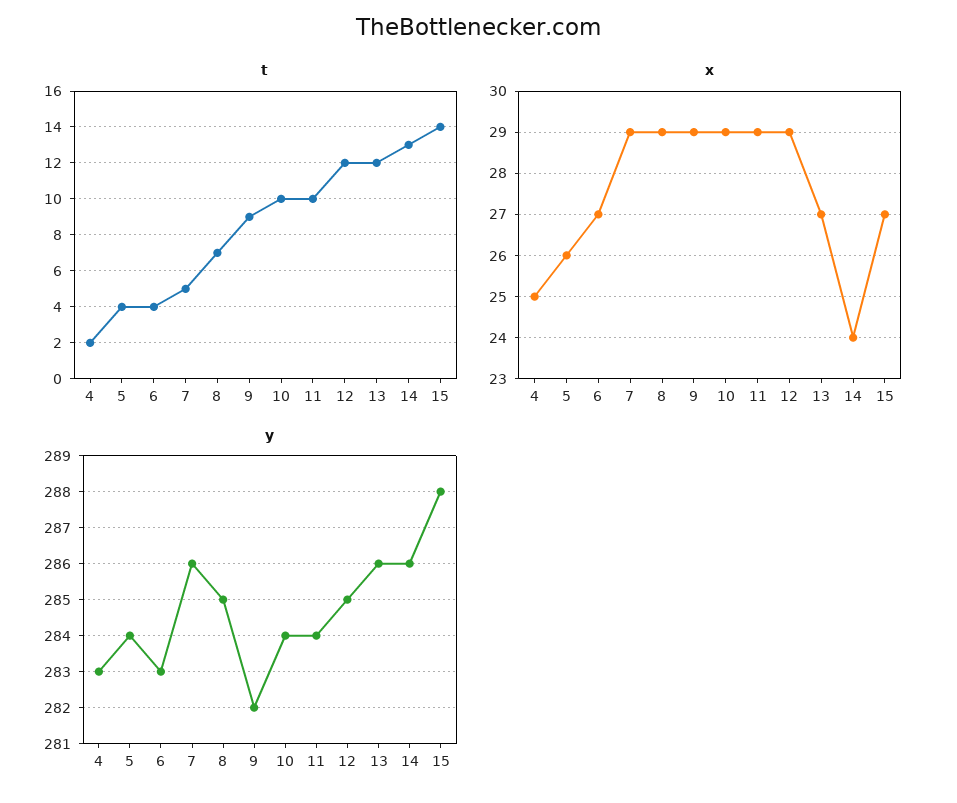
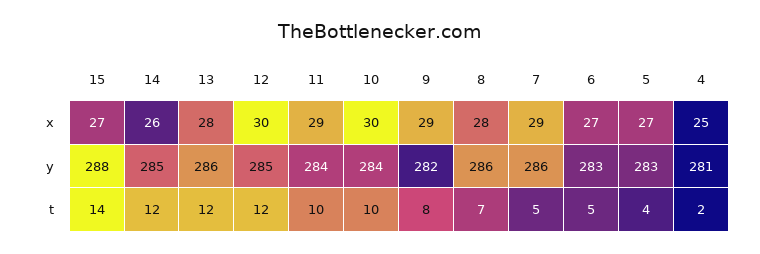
t, 6: 4 -> 5
t, 9: 9 -> 8
t, 14: 13 -> 12
x, 5: 26 -> 27
x, 8: 29 -> 28
x, 10: 29 -> 30
x, 12: 29 -> 30
x, 13: 27 -> 28
x, 14: 24 -> 26
y, 4: 283 -> 281
y, 5: 284 -> 283
y, 8: 285 -> 286
y, 14: 286 -> 285

